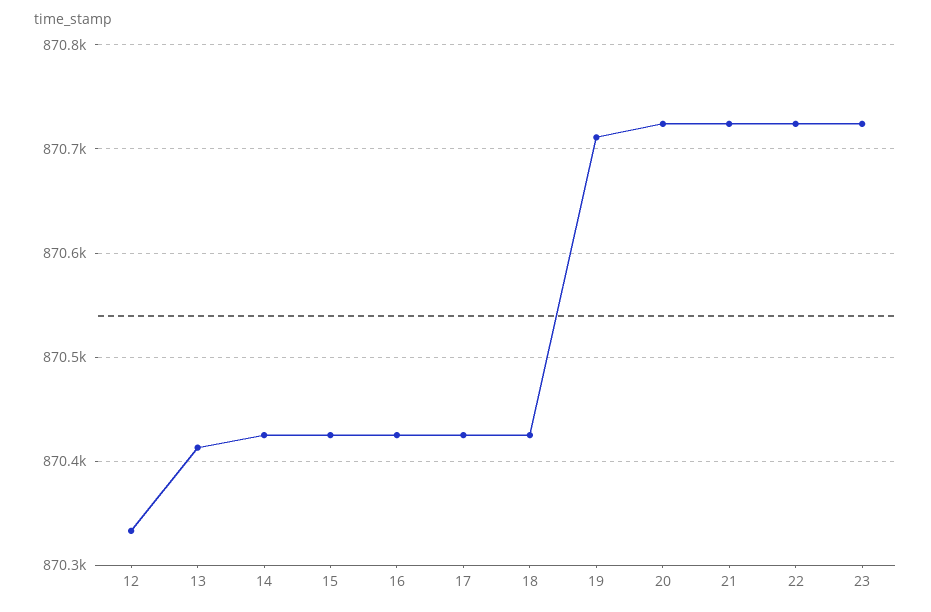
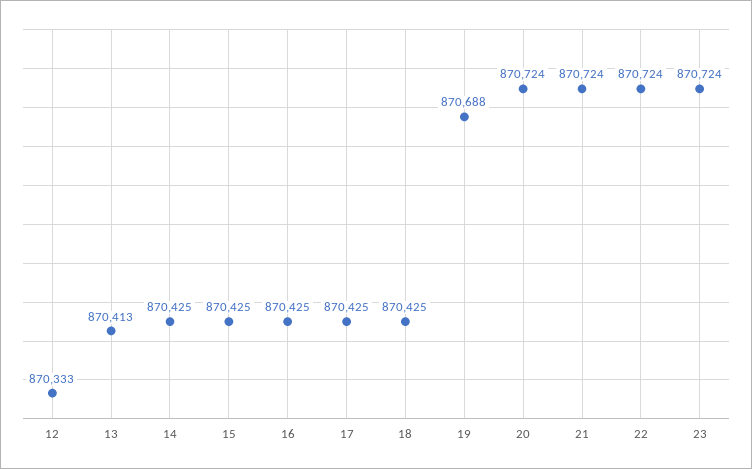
19: 870710 -> 870688

